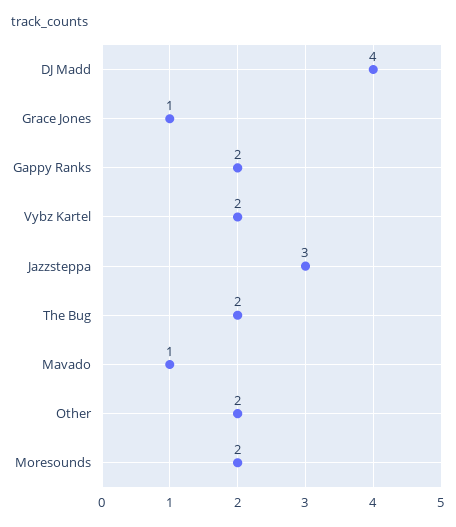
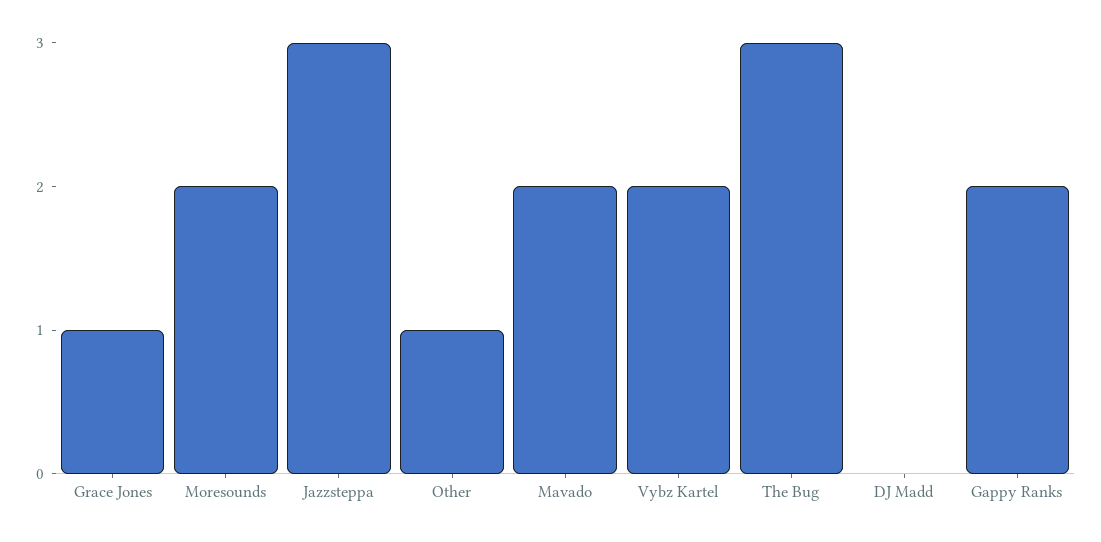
DJ Madd: 4 -> 0
The Bug: 2 -> 3
Mavado: 1 -> 2
Other: 2 -> 1

